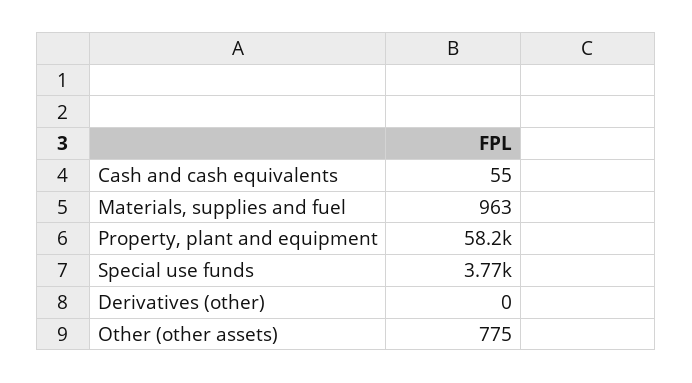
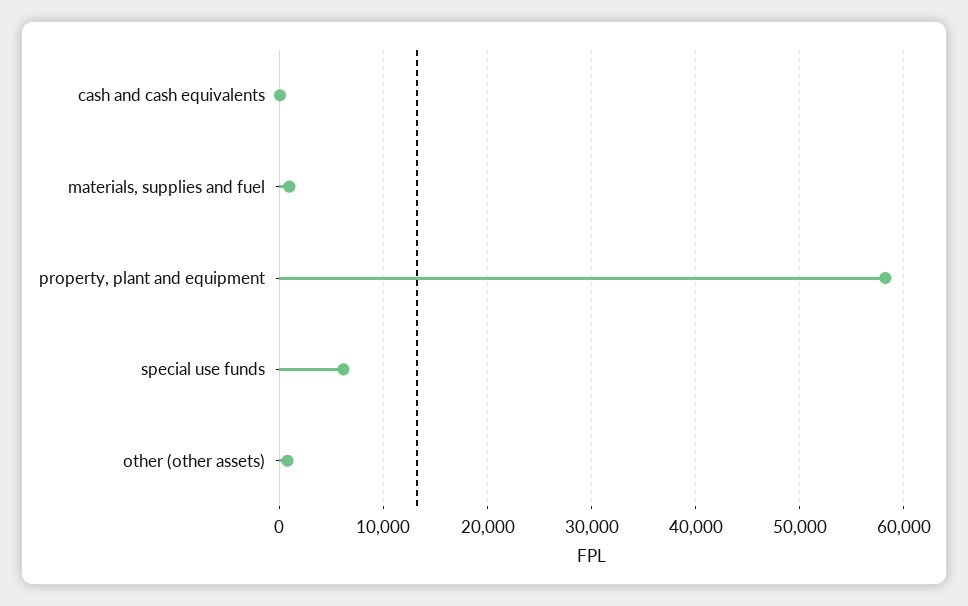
Special use funds: 3770 -> 6000
Derivatives (other): 0 -> none

